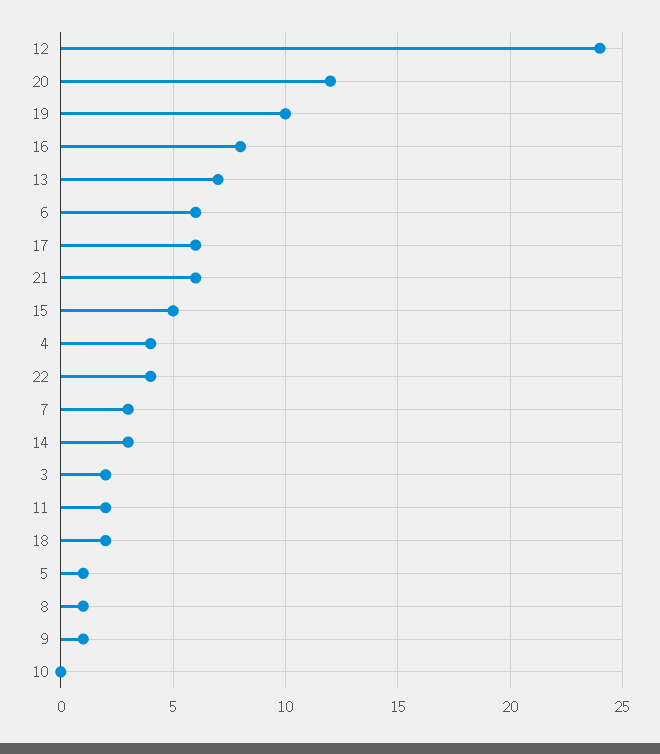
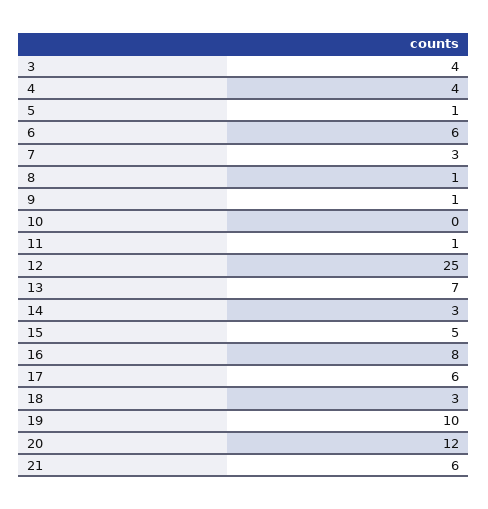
12: 24 -> 25
22: 4 -> none
3: 2 -> 4
11: 2 -> 1
18: 2 -> 3

